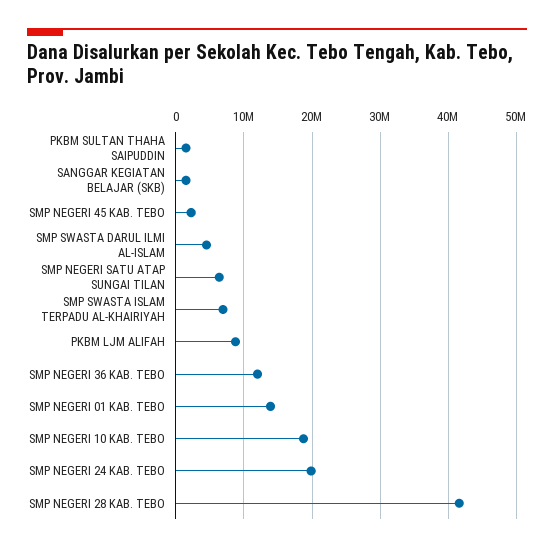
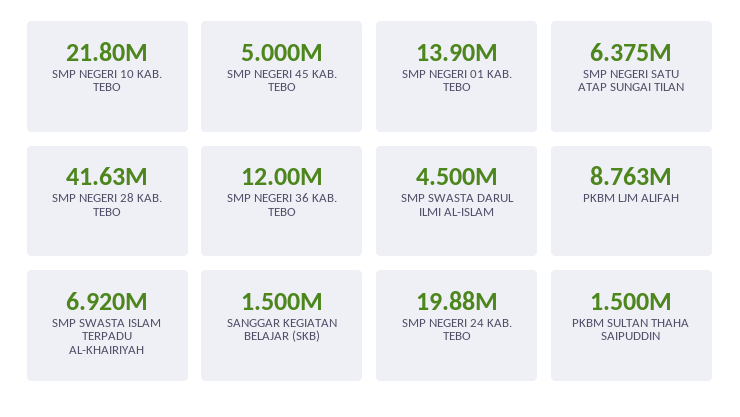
SMP NEGERI 45 KAB. TEBO: 2000000 -> 5000000
SMP NEGERI 10 KAB. TEBO: 19000000 -> 21800000

